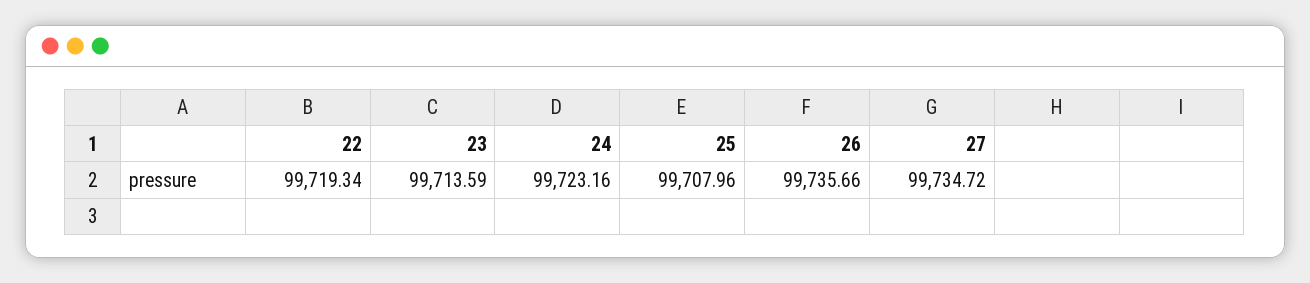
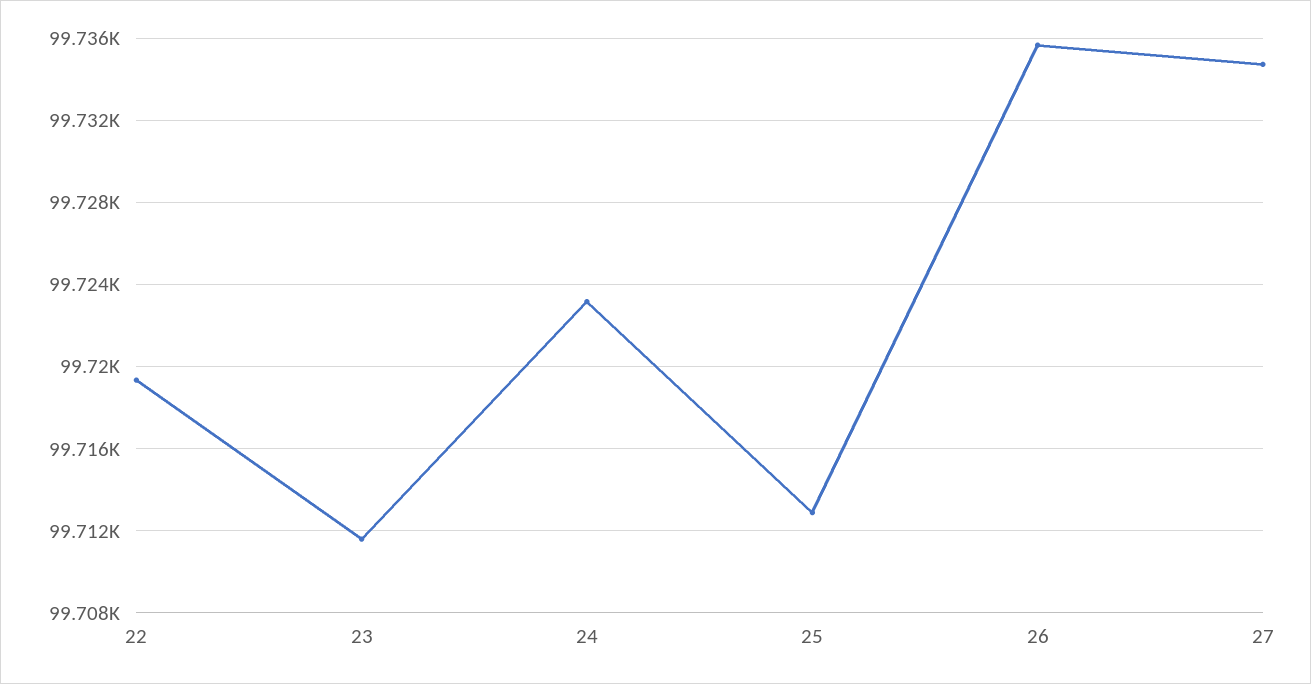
23: 99713.59 -> 99711.5
25: 99707.96 -> 99713

